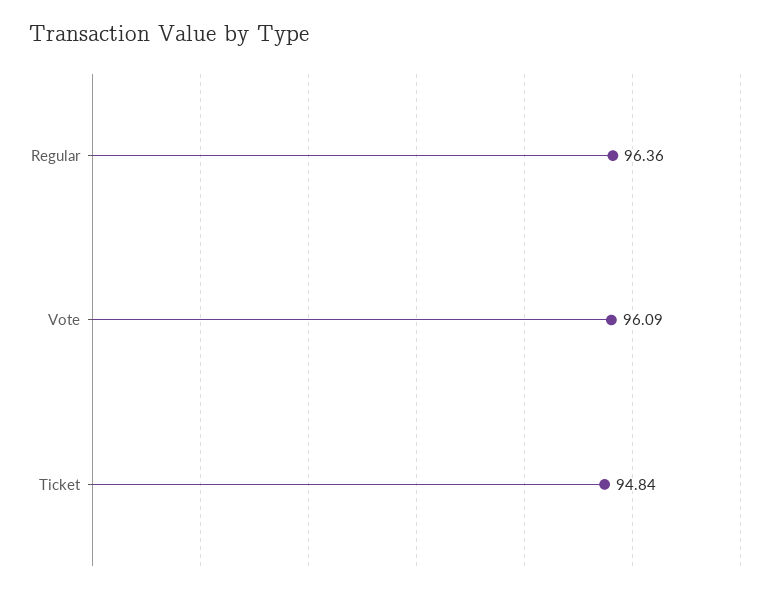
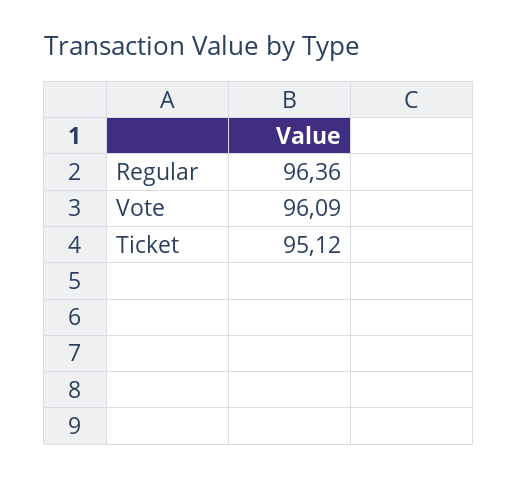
Ticket: 94.84 -> 95.12

